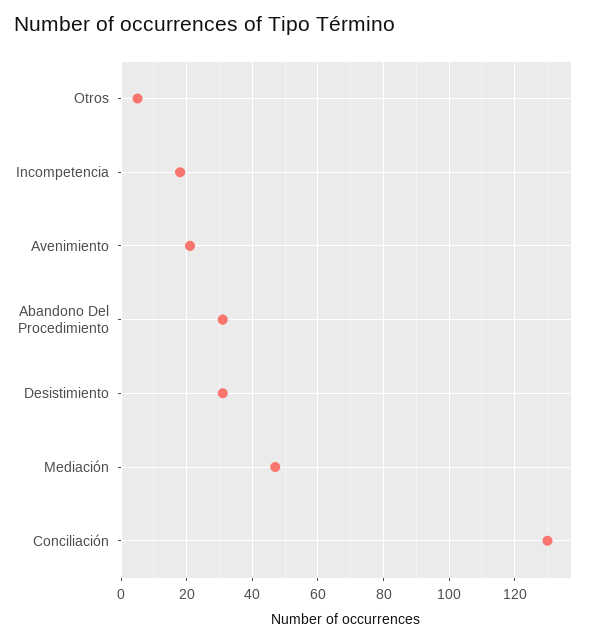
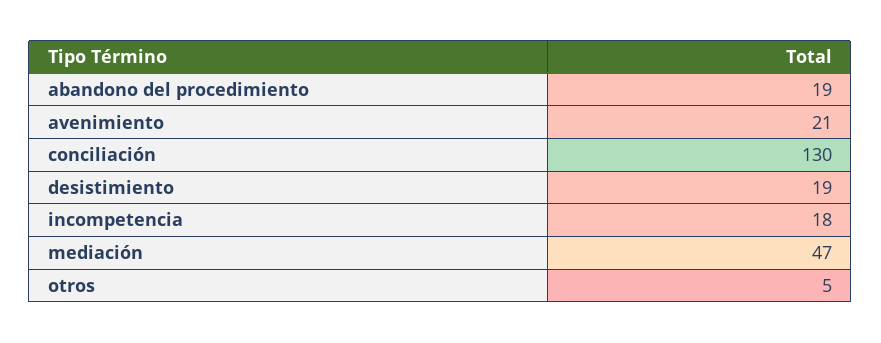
Abandono Del Procedimiento: 30 -> 19
Desistimiento: 30 -> 19

